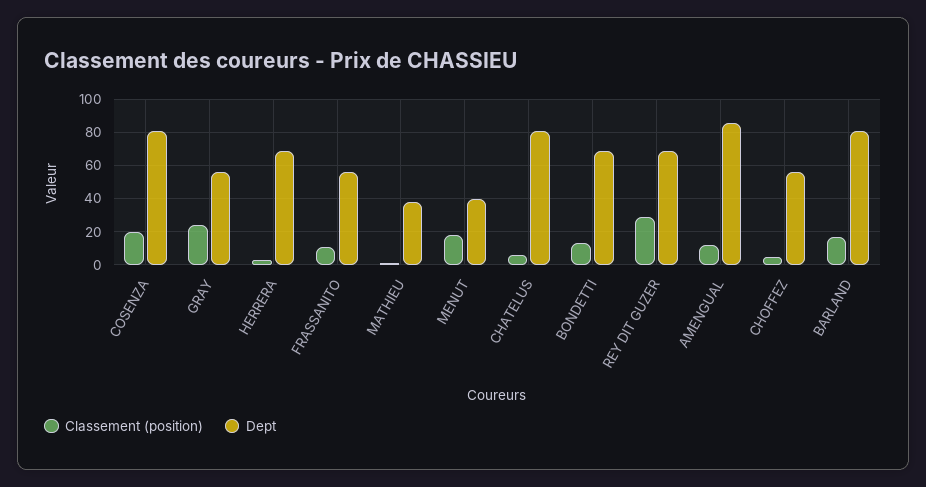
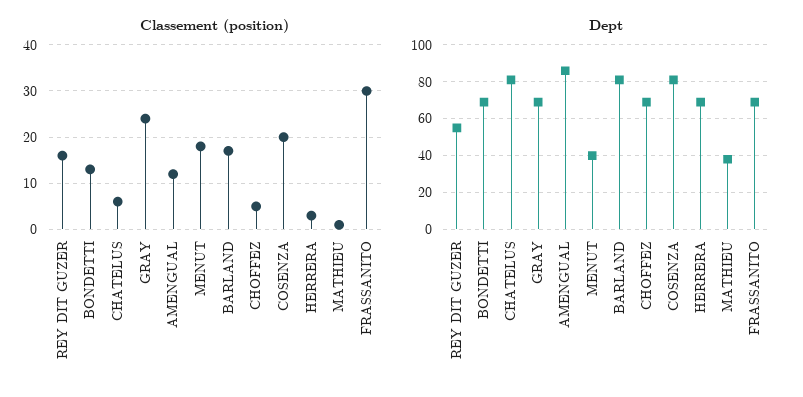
Dept, GRAY: 55 -> 70
Classement (position), FRASSANITO: 10 -> 30
Dept, FRASSANITO: 55 -> 70
Classement (position), REY DIT GUZER: 30 -> 15
Dept, REY DIT GUZER: 70 -> 55
Dept, CHOFFEZ: 55 -> 70

